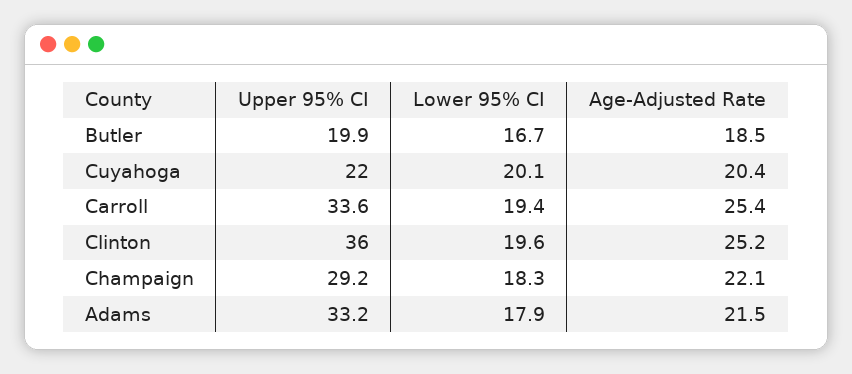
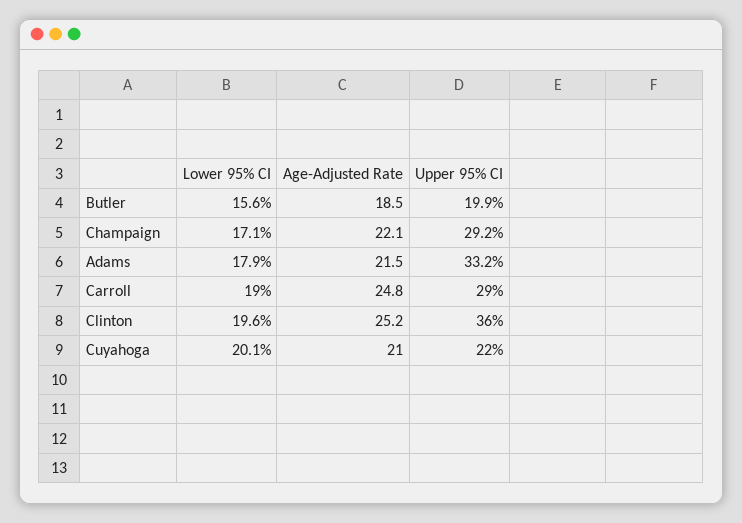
Lower 95% CI, Butler: 16.7 -> 15.6
Age-Adjusted Rate, Cuyahoga: 20.4 -> 21
Upper 95% CI, Carroll: 33.6 -> 29
Lower 95% CI, Carroll: 19.4 -> 19
Age-Adjusted Rate, Carroll: 25.4 -> 24.8
Lower 95% CI, Champaign: 18.3 -> 17.1

